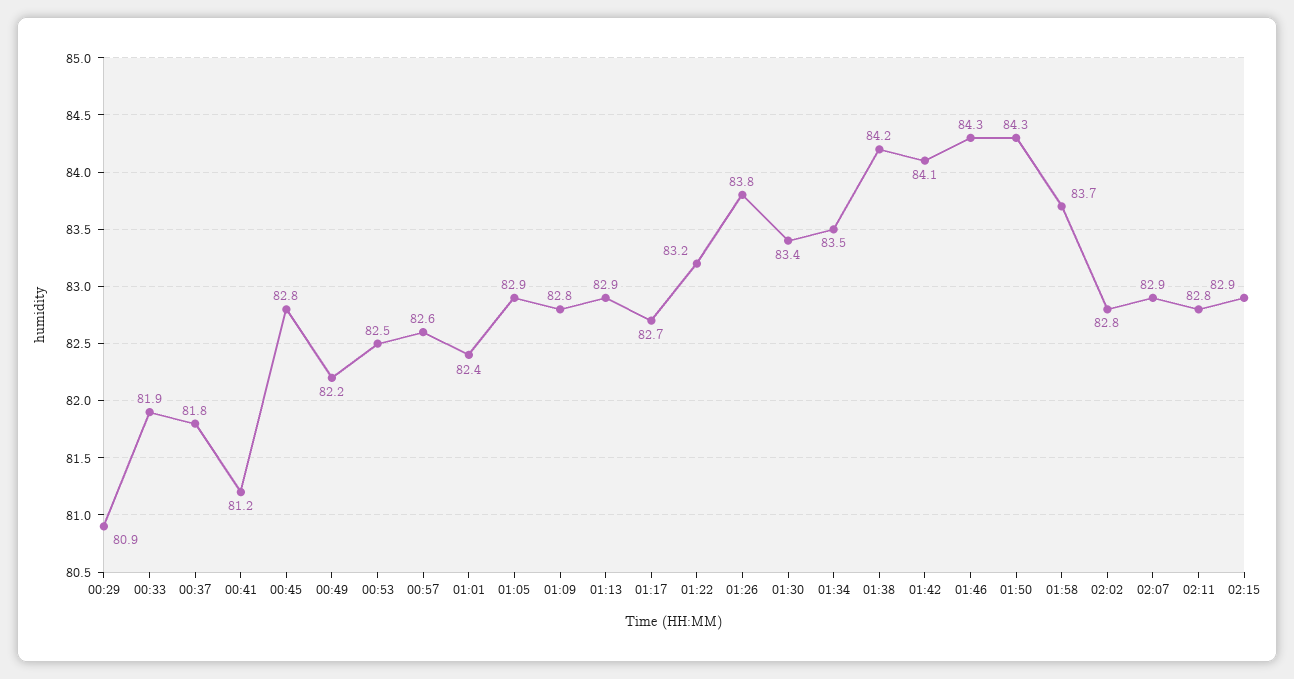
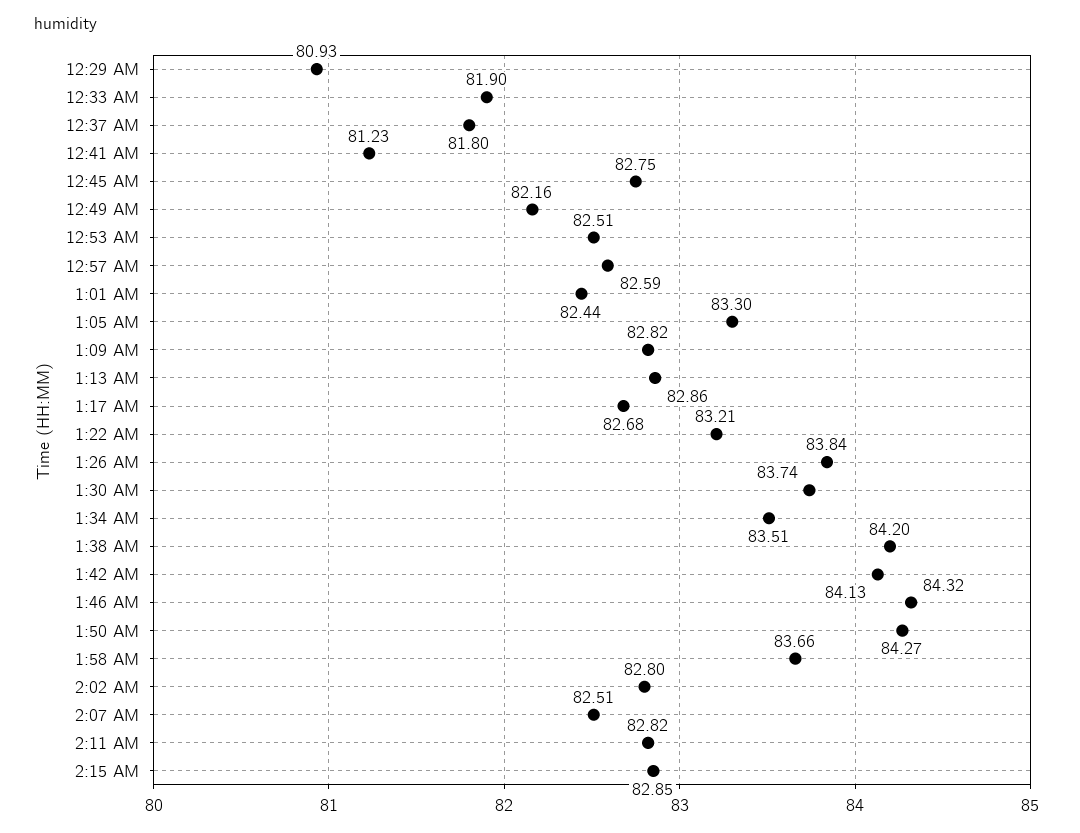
01:05: 82.9 -> 83.3
01:30: 83.4 -> 83.74
02:07: 82.9 -> 82.51

